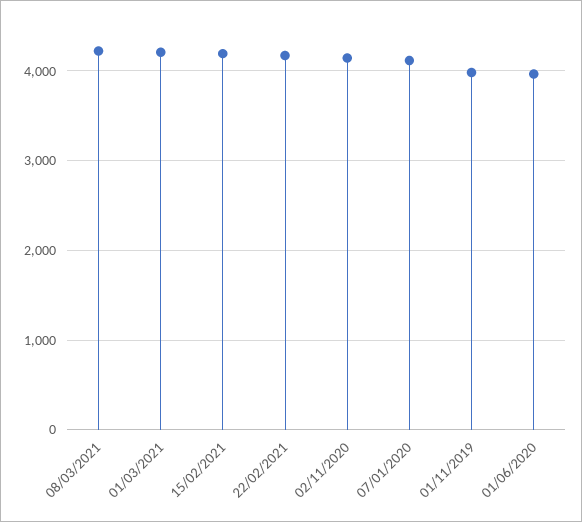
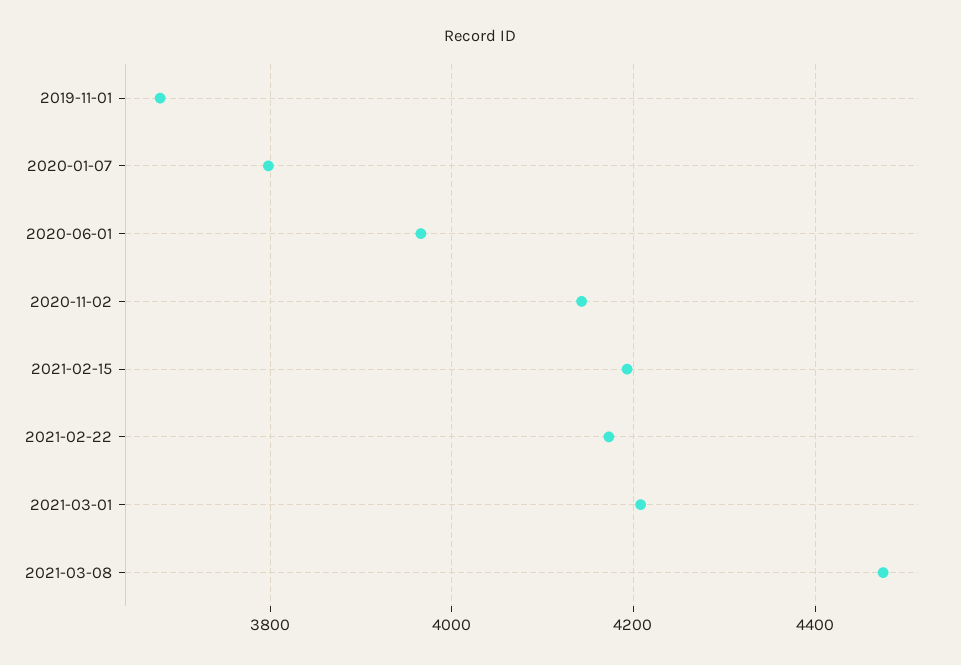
08/03/2021: 4200 -> 4480
07/01/2020: 4100 -> 3800
01/11/2019: 4000 -> 3680

